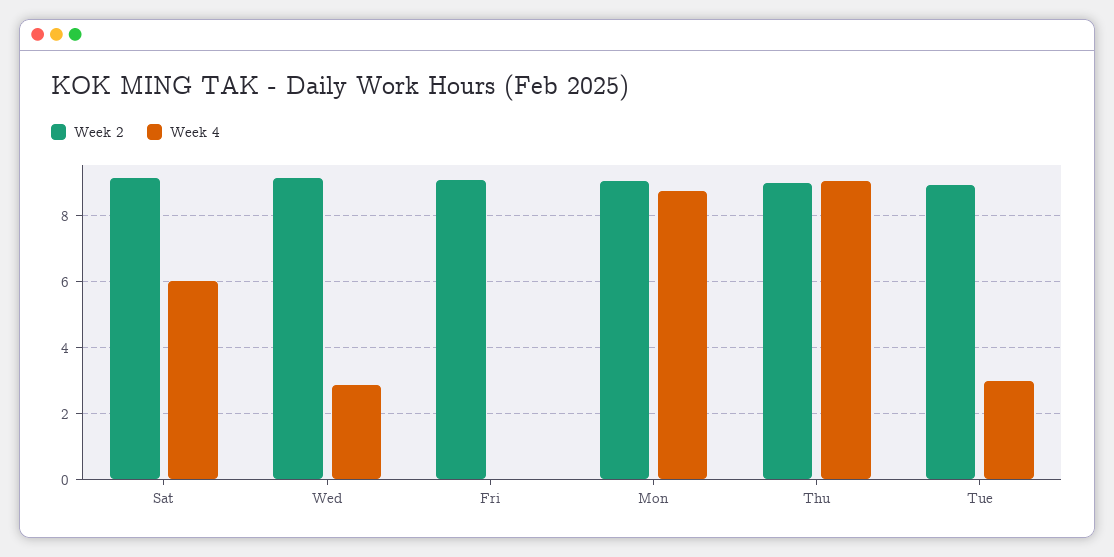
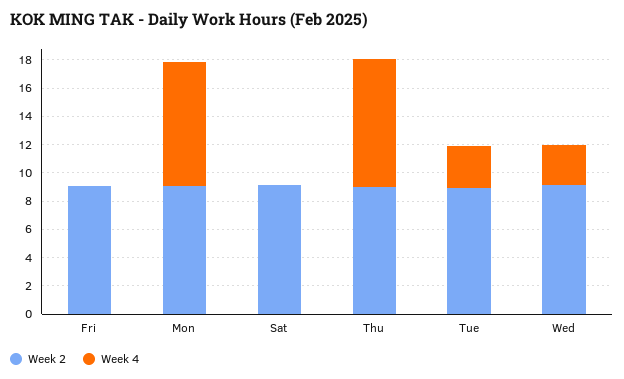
Week 4, Sat: 6 -> 0

